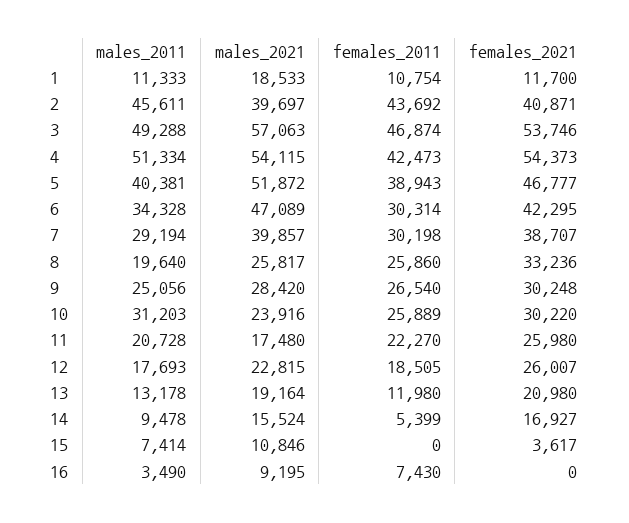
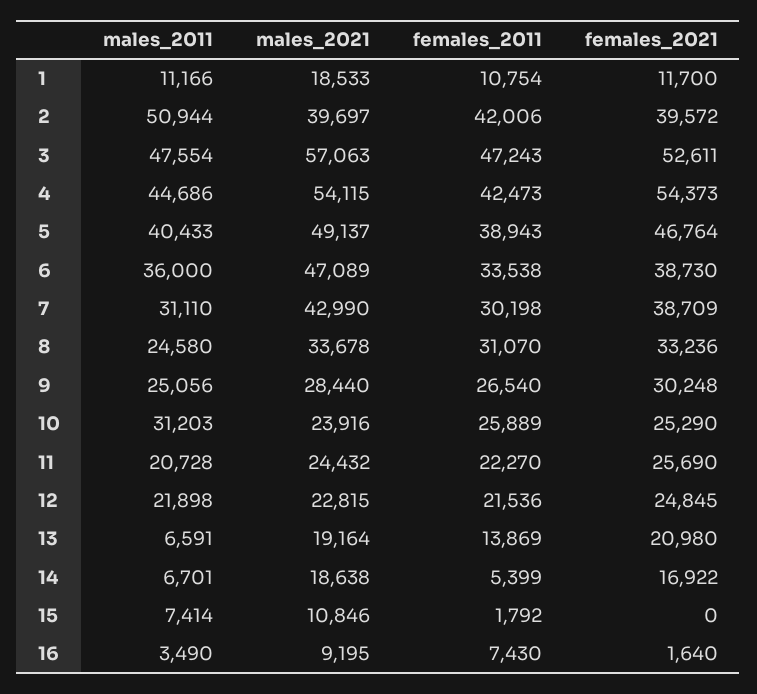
males_2011, 1: 11333 -> 11166
males_2011, 2: 45611 -> 50944
females_2011, 2: 43692 -> 42006
females_2021, 2: 40871 -> 39572
males_2011, 3: 49288 -> 47554
females_2011, 3: 46874 -> 47243
females_2021, 3: 53746 -> 52611
males_2011, 4: 51334 -> 44686
males_2011, 5: 40381 -> 40433
males_2021, 5: 51872 -> 49137
females_2021, 5: 46777 -> 46764
males_2011, 6: 34328 -> 36000
females_2011, 6: 30314 -> 33538
females_2021, 6: 42295 -> 38730
males_2011, 7: 29194 -> 31110
males_2021, 7: 39857 -> 42990
females_2021, 7: 38707 -> 38709
males_2011, 8: 19640 -> 24580
males_2021, 8: 25817 -> 33678
females_2011, 8: 25860 -> 31070
males_2021, 9: 28420 -> 28440
females_2021, 10: 30220 -> 25290
males_2021, 11: 17480 -> 24432
females_2021, 11: 25980 -> 25690
males_2011, 12: 17693 -> 21898
females_2011, 12: 18505 -> 21536
females_2021, 12: 26007 -> 24845
males_2011, 13: 13178 -> 6591
females_2011, 13: 11980 -> 13869
males_2011, 14: 9478 -> 6701
males_2021, 14: 15524 -> 18638
females_2021, 14: 16927 -> 16922
females_2011, 15: 0 -> 1792
females_2021, 15: 3617 -> 0
females_2021, 16: 0 -> 1640

